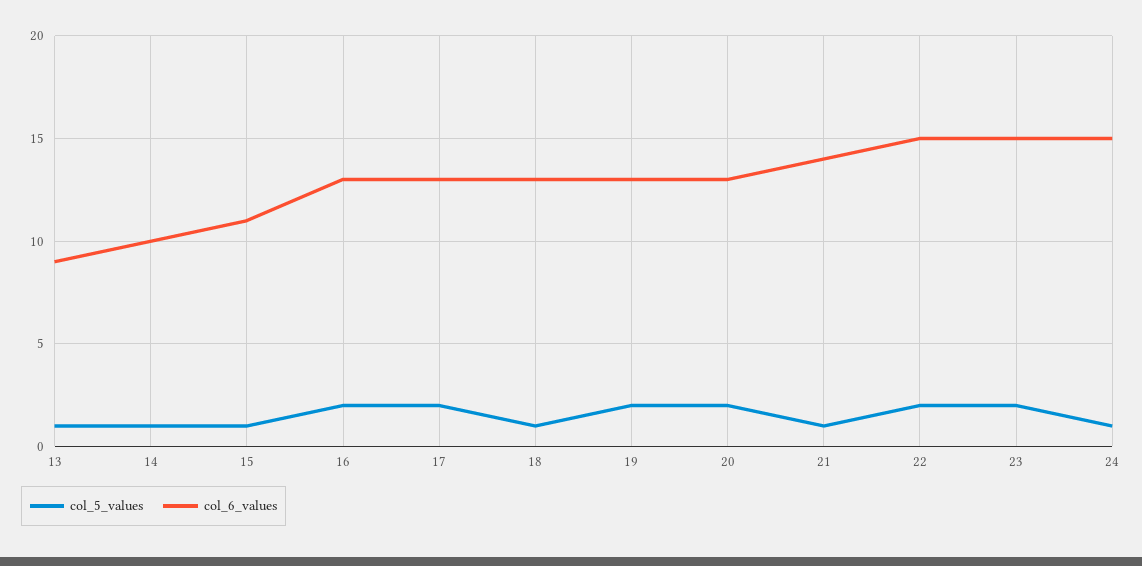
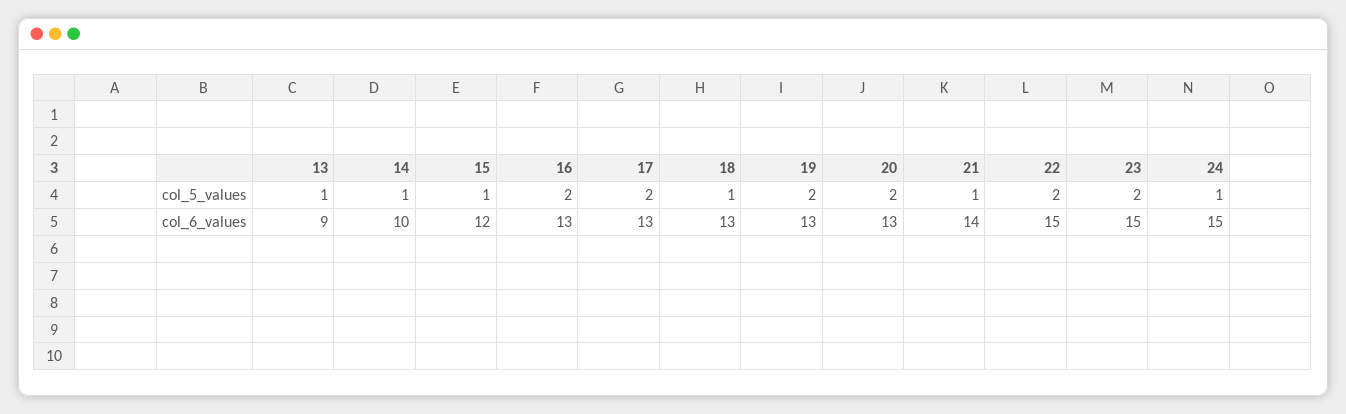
col_6_values, 15: 11 -> 12

